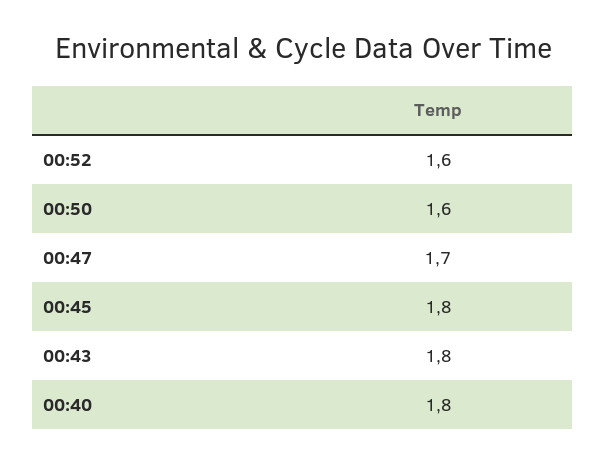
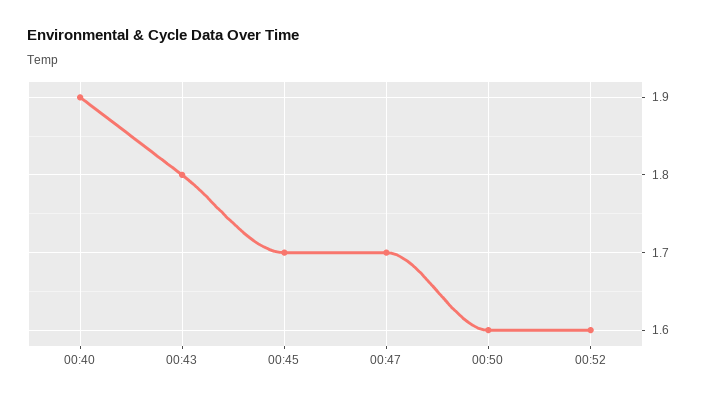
00:45: 1.8 -> 1.7
00:40: 1.8 -> 1.9

